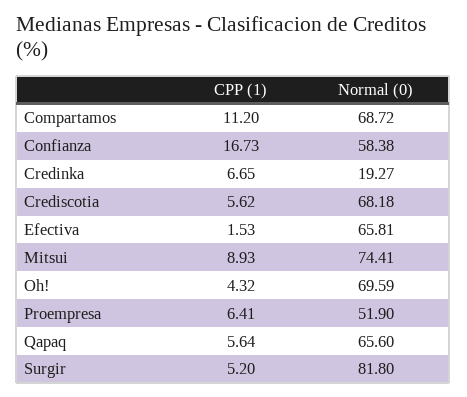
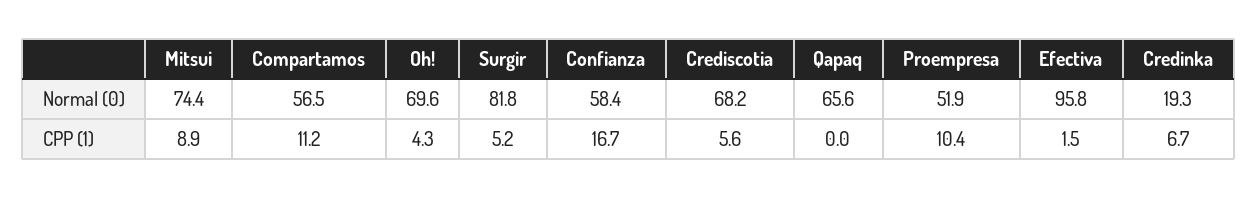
Normal (0), Compartamos: 68.72 -> 56.5
Normal (0), Efectiva: 65.81 -> 95.8
CPP (1), Proempresa: 6.41 -> 10.4
CPP (1), Qapaq: 5.64 -> 0

